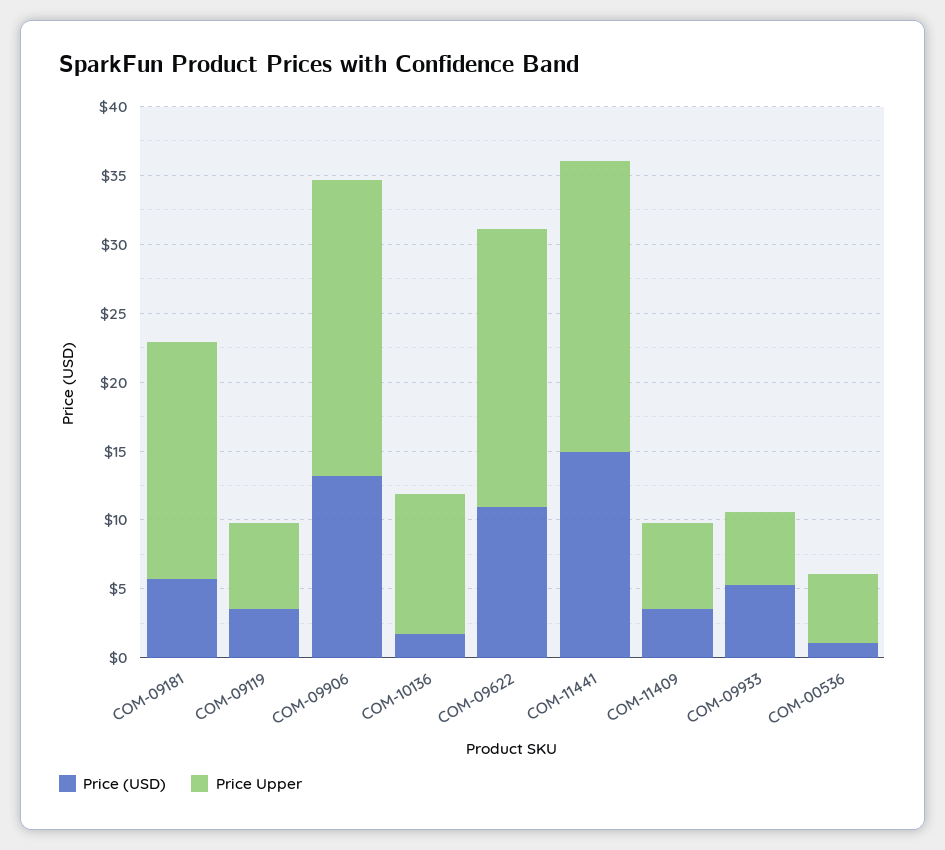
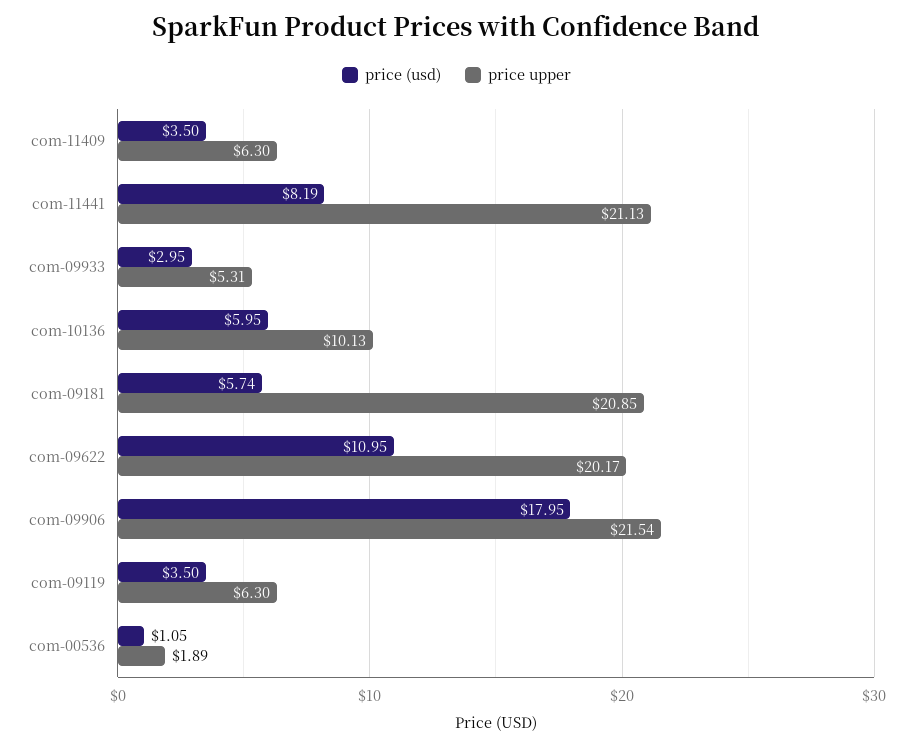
Price Upper, COM-09181: 17 -> 20.85
Price (USD), COM-09906: 13 -> 17.95
Price (USD), COM-10136: 2 -> 5.95
Price (USD), COM-11441: 15 -> 8.19
Price (USD), COM-09933: 5 -> 2.95
Price Upper, COM-00536: 5 -> 1.89

